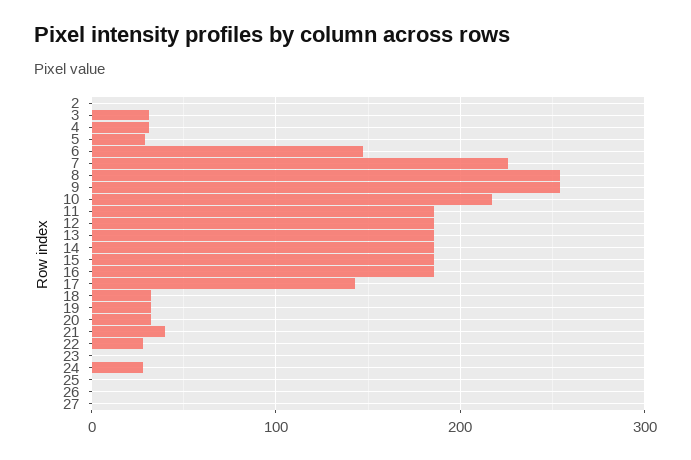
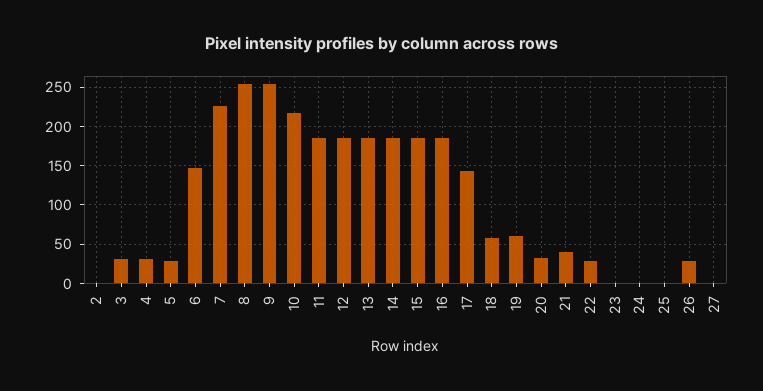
18: 30 -> 60
19: 30 -> 60
24: 30 -> 0
26: 0 -> 30

